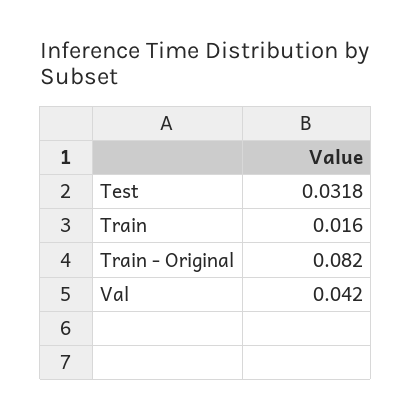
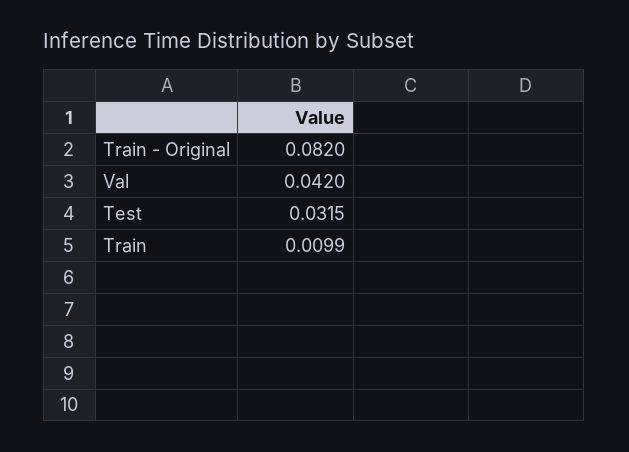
Test: 0.0318 -> 0.0315
Train: 0.016 -> 0.0099

